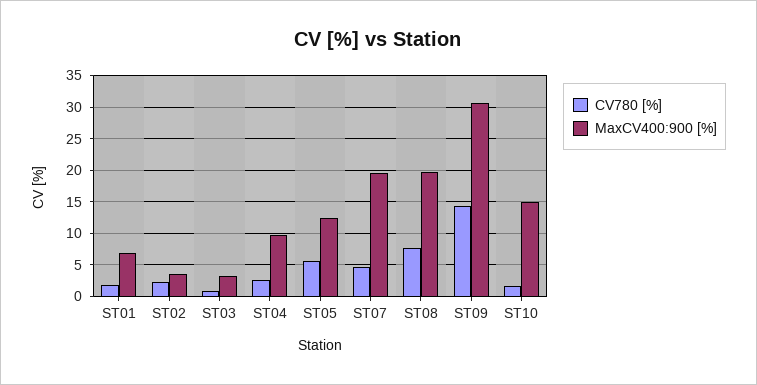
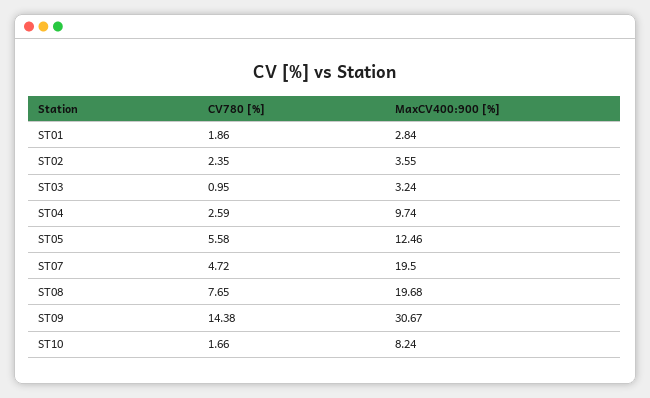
MaxCV400:900 [%], ST01: 7 -> 2.84
MaxCV400:900 [%], ST10: 15 -> 8.24

